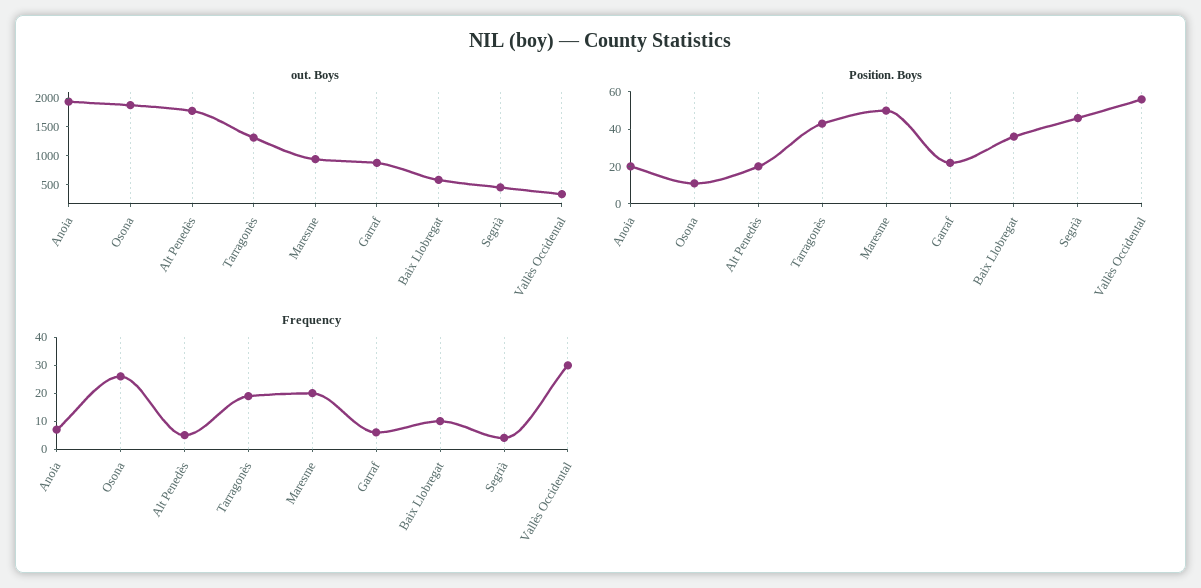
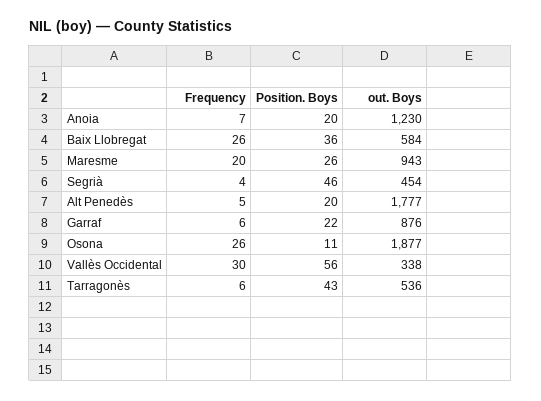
out. Boys, Anoia: 2000 -> 1230
out. Boys, Tarragonès: 1250 -> 536
Position. Boys, Maresme: 50 -> 26
Frequency, Tarragonès: 20 -> 6
Frequency, Baix Llobregat: 10 -> 26

